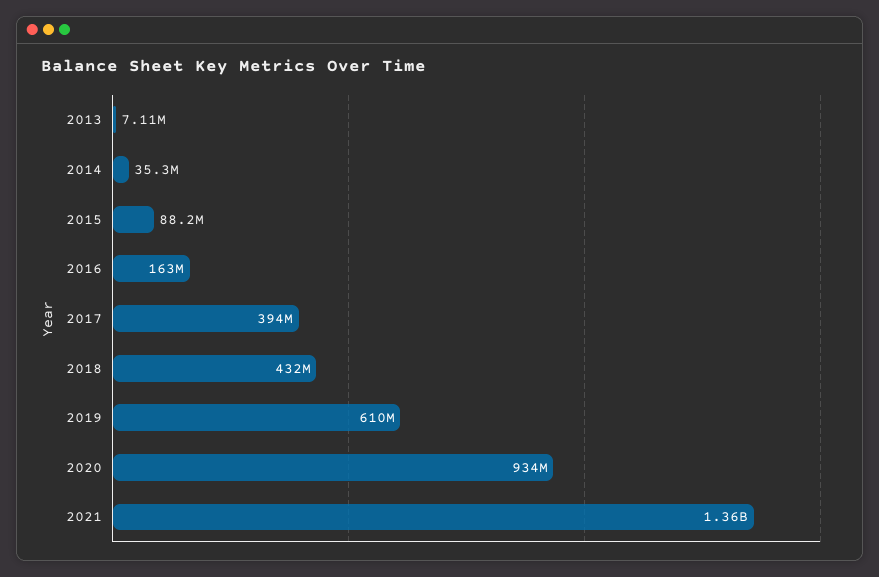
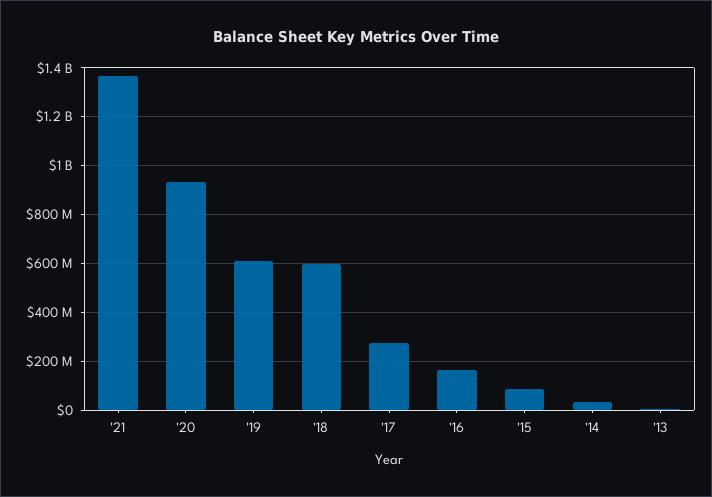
2017: 394000000 -> 275000000
2018: 432000000 -> 600000000

